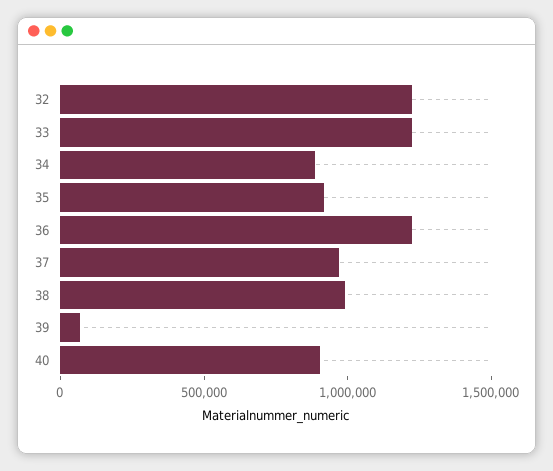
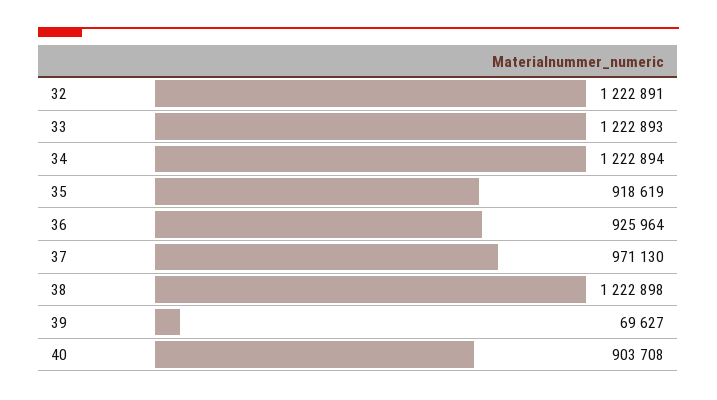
34: 900000 -> 1222894
36: 1200000 -> 925964
38: 1000000 -> 1222898

